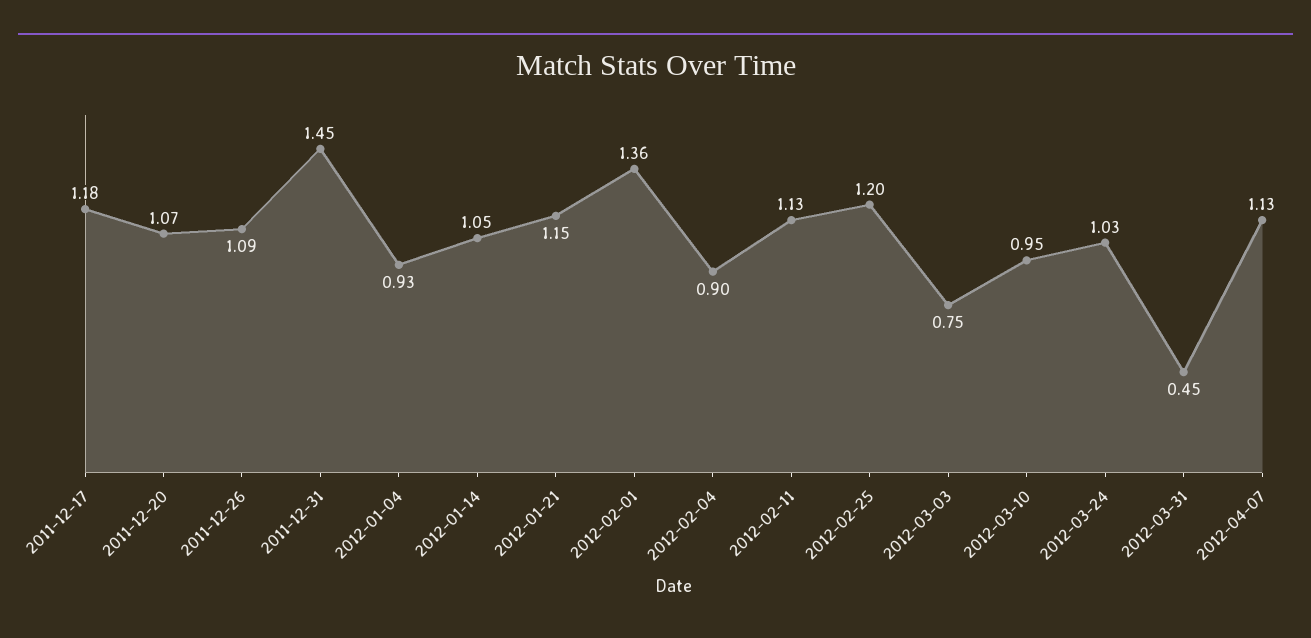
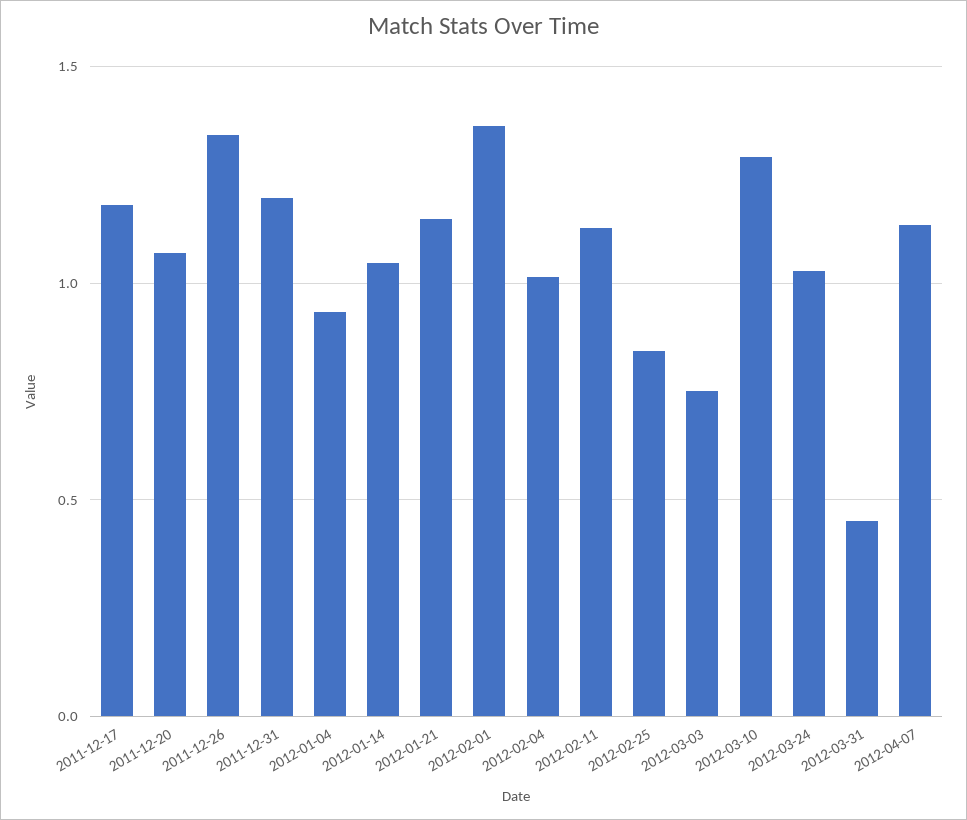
2011-12-26: 1.09 -> 1.35
2011-12-31: 1.45 -> 1.2
2012-02-04: 0.9 -> 1
2012-02-25: 1.2 -> 0.85
2012-03-10: 0.95 -> 1.3

